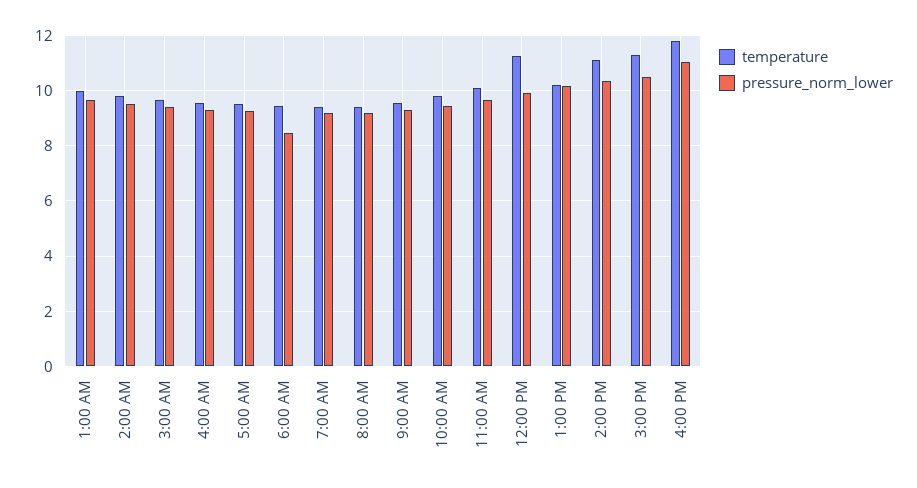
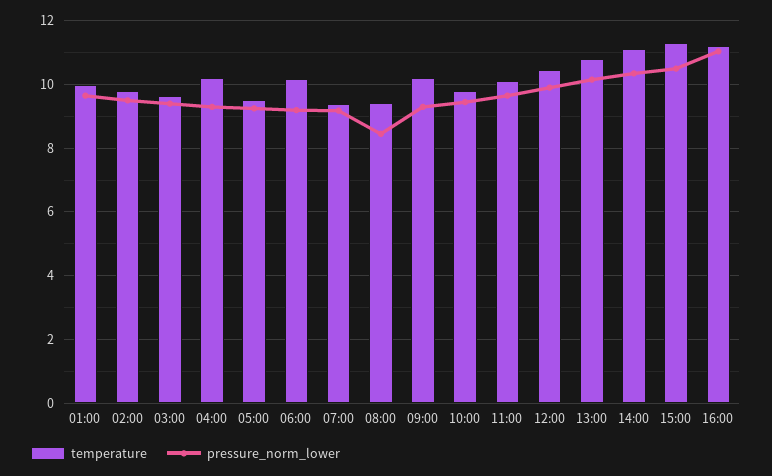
temperature, 4:00 AM: 9.5 -> 10.2
temperature, 6:00 AM: 9.5 -> 10.2
pressure_norm_lower, 6:00 AM: 8.5 -> 9.2
pressure_norm_lower, 8:00 AM: 9.25 -> 8.4
temperature, 9:00 AM: 9.5 -> 10.2
temperature, 12:00 PM: 11.25 -> 10.4
temperature, 1:00 PM: 10.25 -> 10.8
temperature, 4:00 PM: 11.75 -> 11.2

